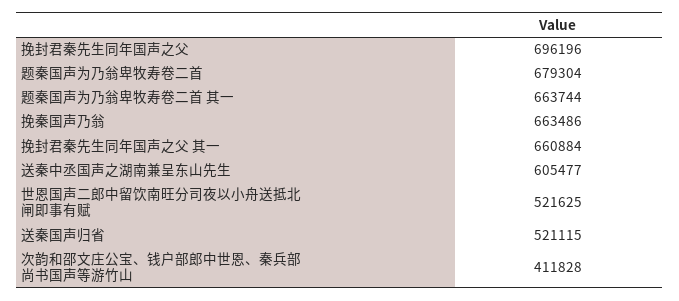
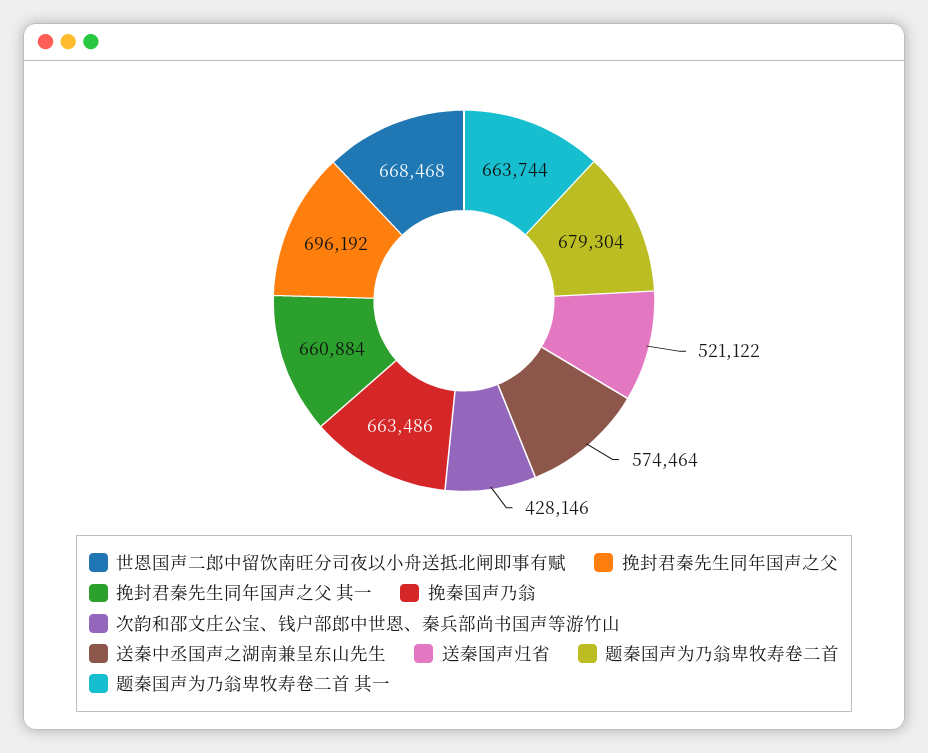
挽封君秦先生同年国声之父: 696196 -> 696192
送秦中丞国声之湖南兼呈东山先生: 605477 -> 574464
世恩国声二郎中留饮南旺分司夜以小舟送抵北闸即事有赋: 521625 -> 668468
送秦国声归省: 521115 -> 521122
次韵和邵文庄公宝、钱户部郎中世恩、秦兵部尚书国声等游竹山: 411828 -> 428146

